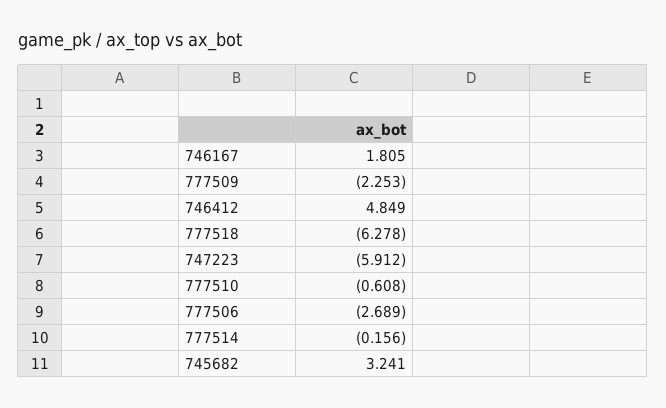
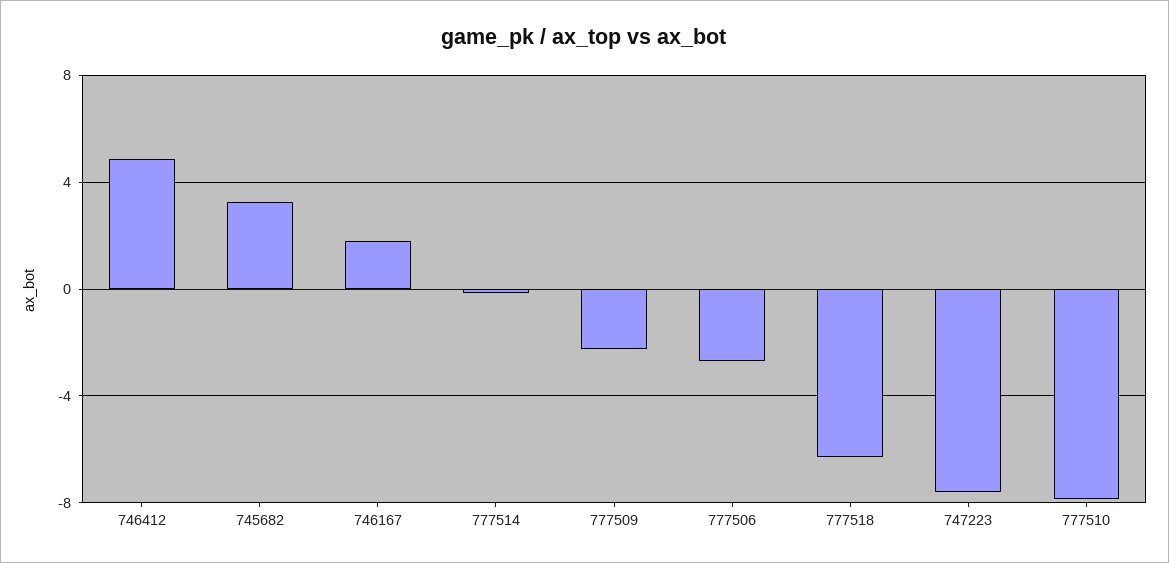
747223: -5.912 -> -7.5
777510: -0.608 -> -8

